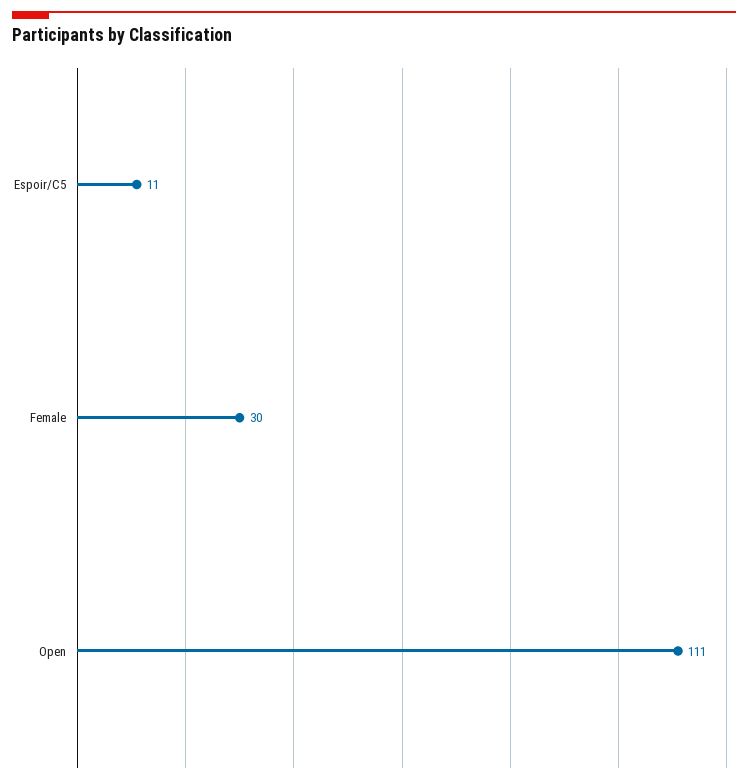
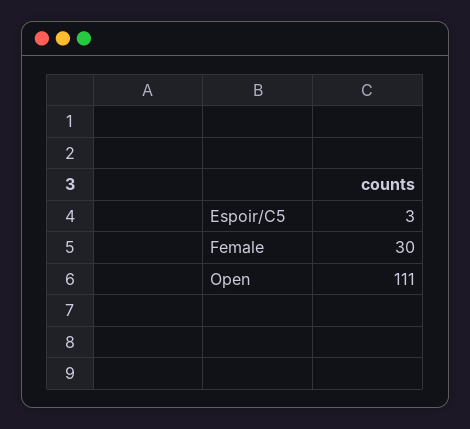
Espoir/C5: 11 -> 3

